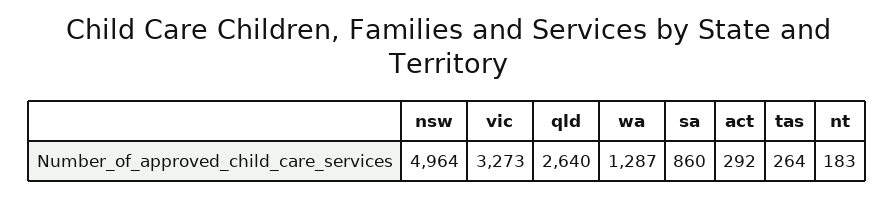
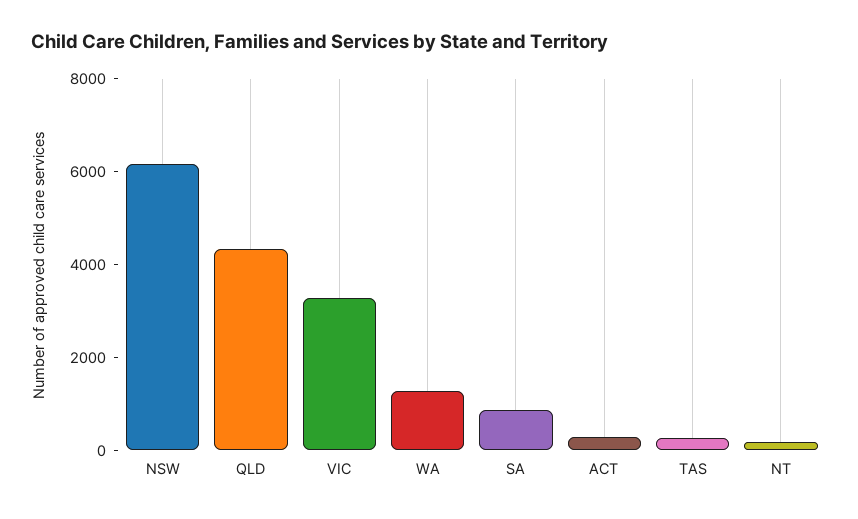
nsw: 4964 -> 6000
qld: 2640 -> 4500

